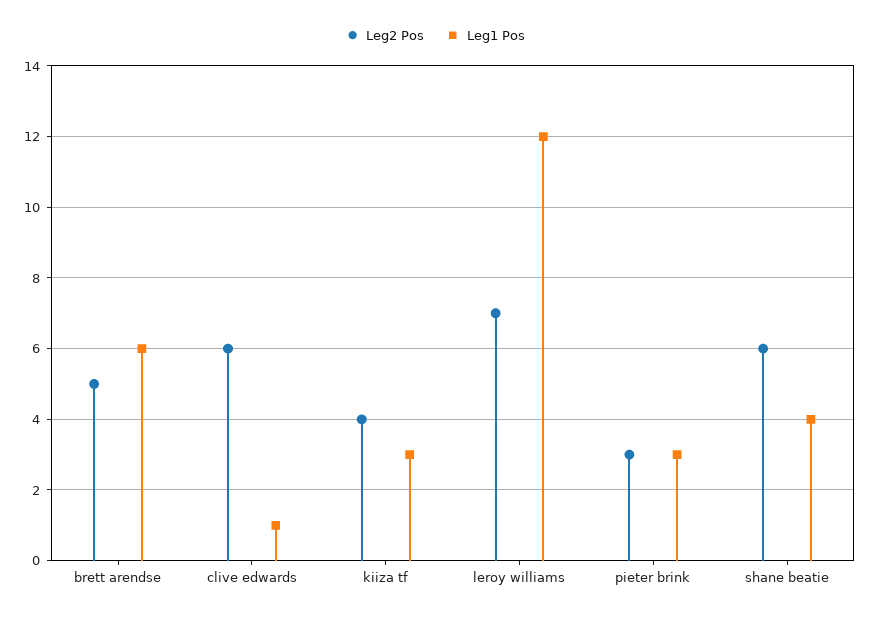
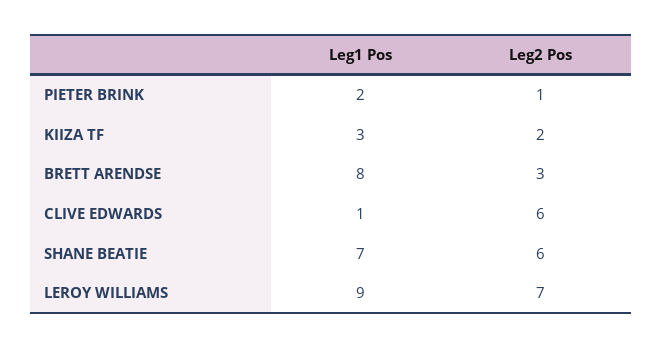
Leg2 Pos, brett arendse: 5 -> 3
Leg1 Pos, brett arendse: 6 -> 8
Leg2 Pos, kiiza tf: 4 -> 2
Leg1 Pos, leroy williams: 12 -> 9
Leg2 Pos, pieter brink: 3 -> 1
Leg1 Pos, pieter brink: 3 -> 2
Leg1 Pos, shane beatie: 4 -> 7

